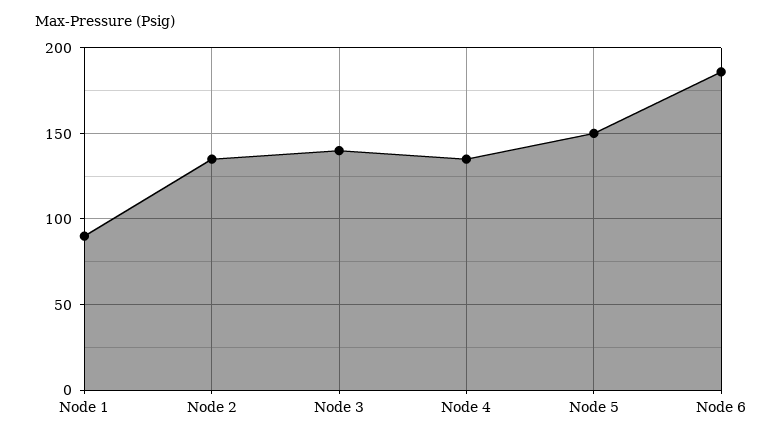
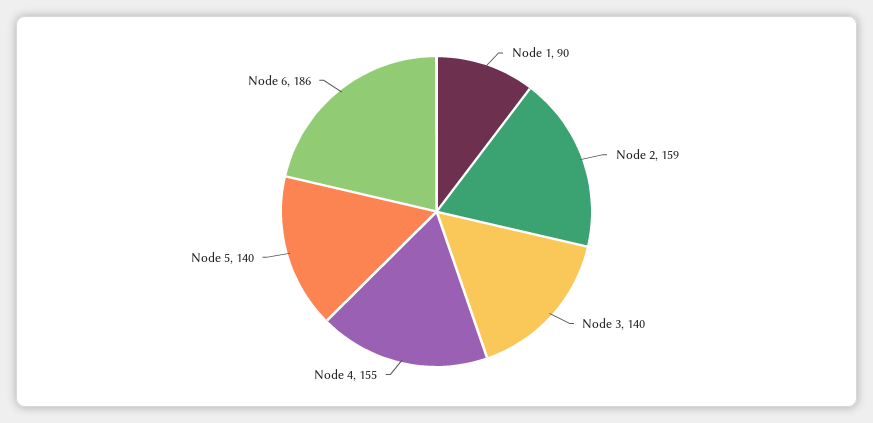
Node 2: 135 -> 159
Node 4: 135 -> 155
Node 5: 150 -> 140

